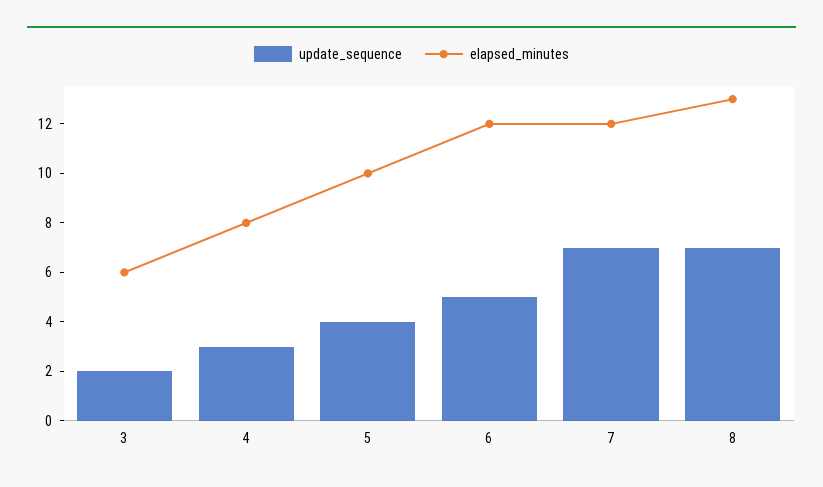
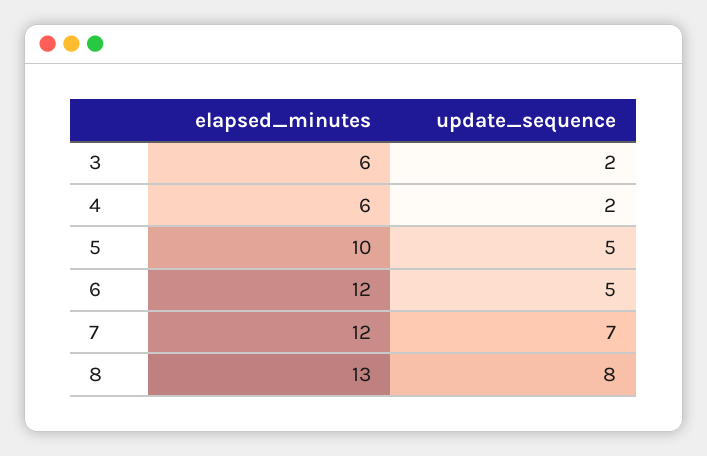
update_sequence, 4: 3 -> 2
elapsed_minutes, 4: 8 -> 6
update_sequence, 5: 4 -> 5
update_sequence, 8: 7 -> 8

